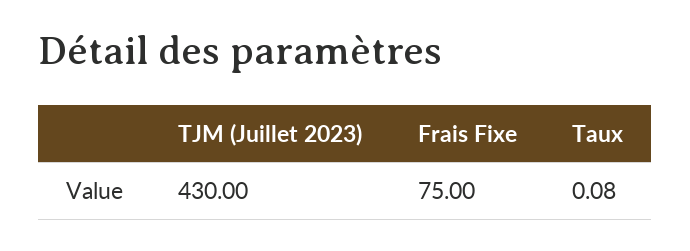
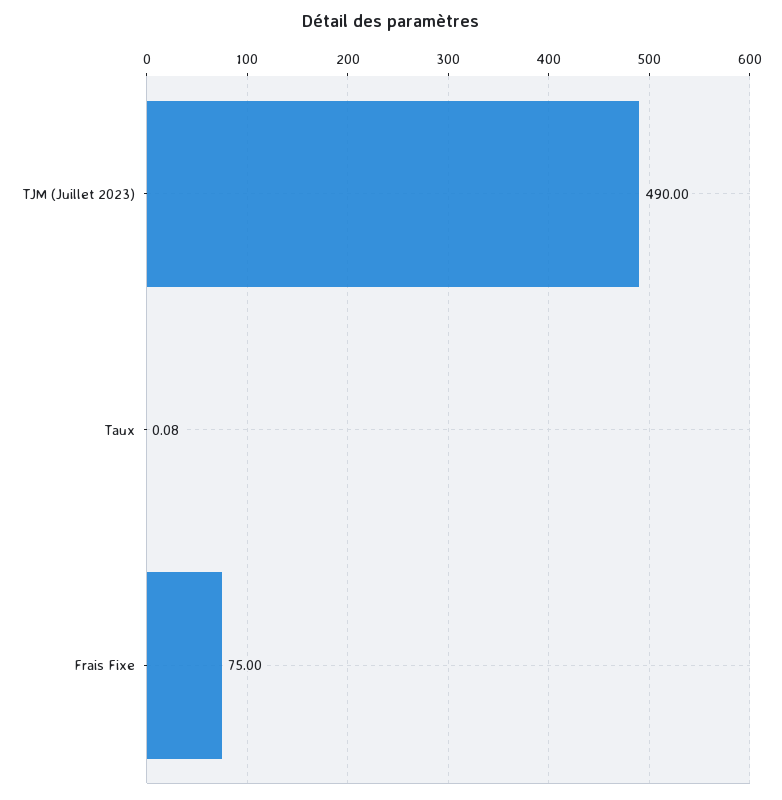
TJM (Juillet 2023): 430 -> 490

